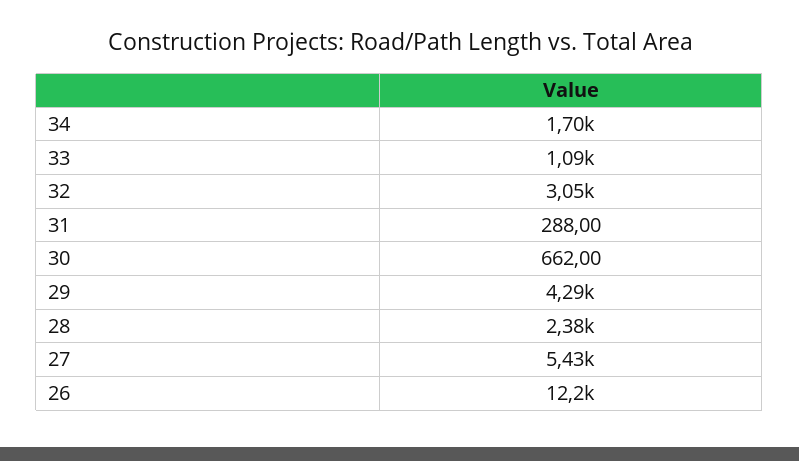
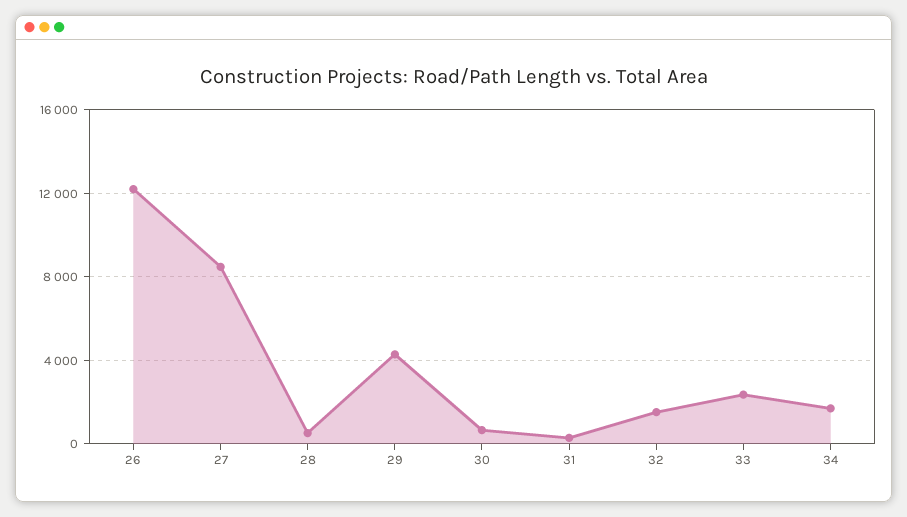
33: 1090 -> 2500
32: 3050 -> 1500
28: 2380 -> 500
27: 5430 -> 8500

